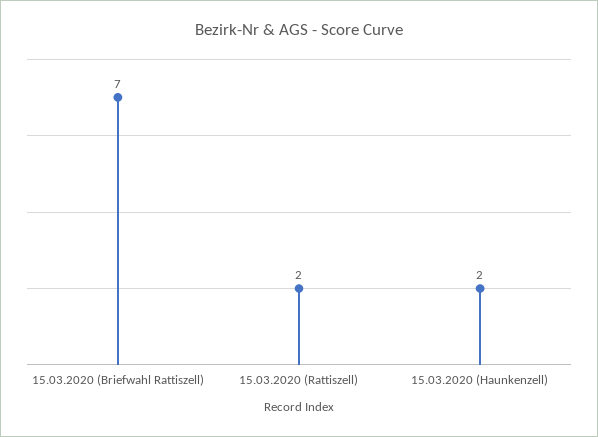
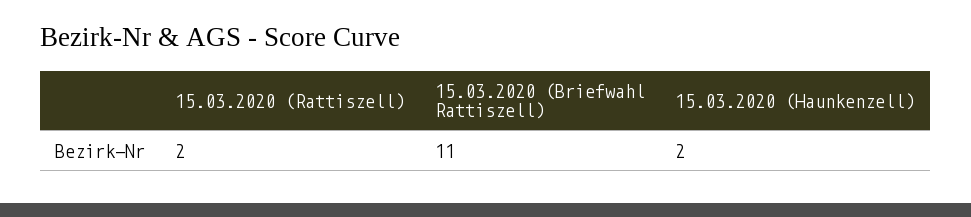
15.03.2020 (Briefwahl Rattiszell): 7 -> 11

